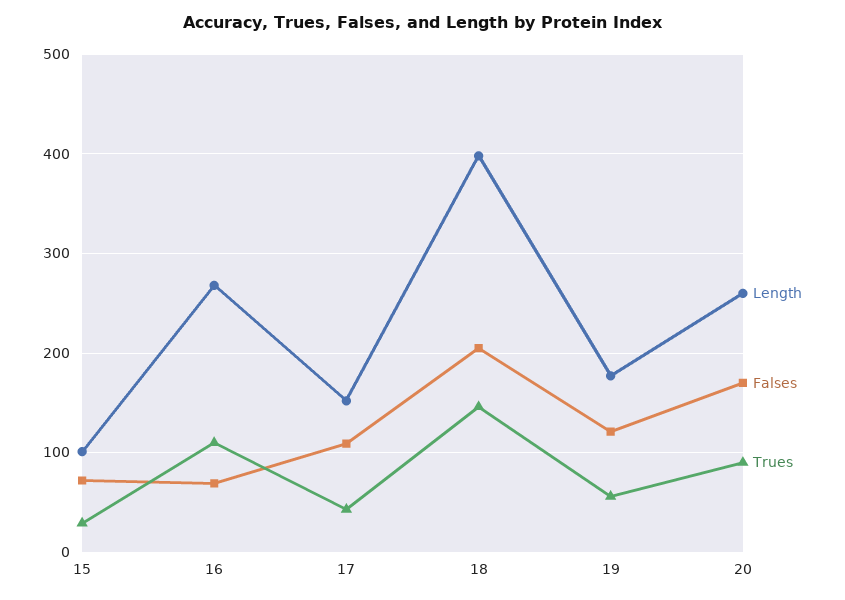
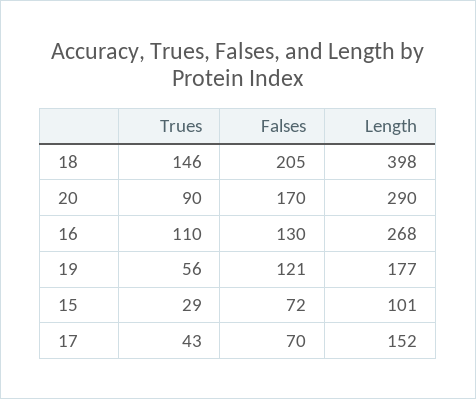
Falses, 16: 70 -> 130
Falses, 17: 110 -> 70
Length, 20: 260 -> 290

